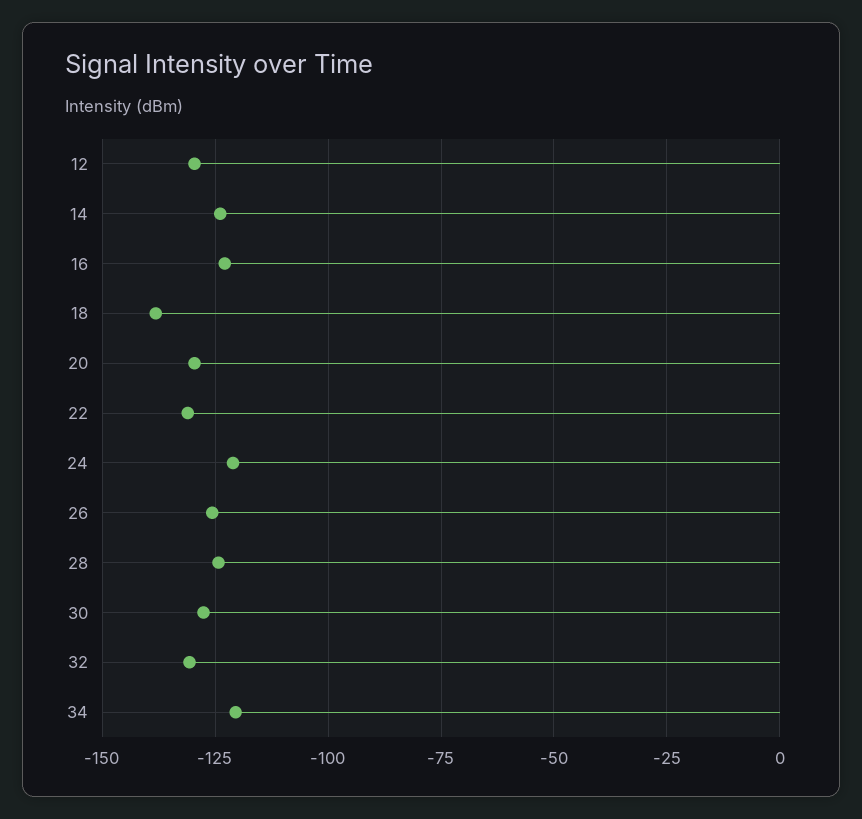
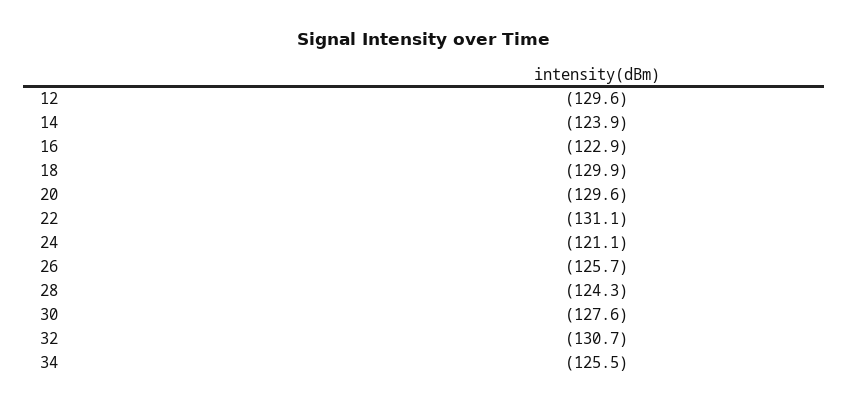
18: -137.5 -> -129.9
34: -120 -> -125.5

